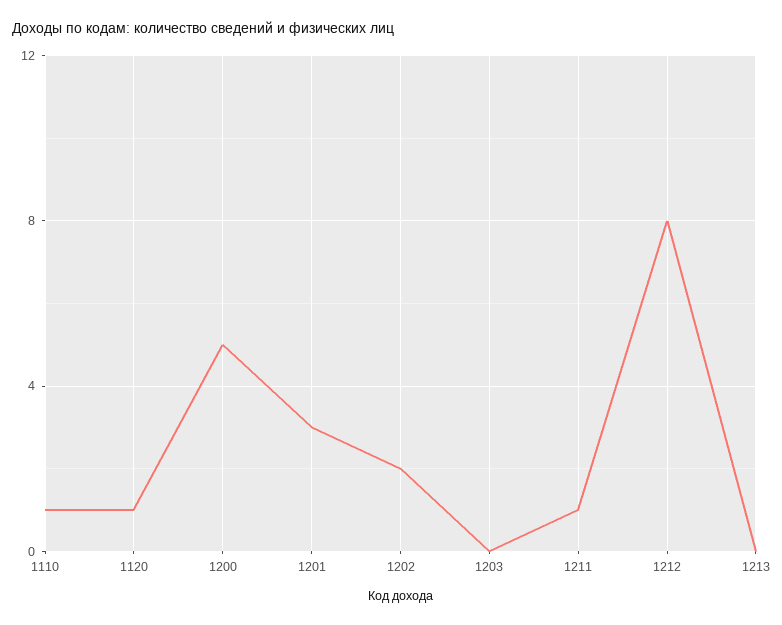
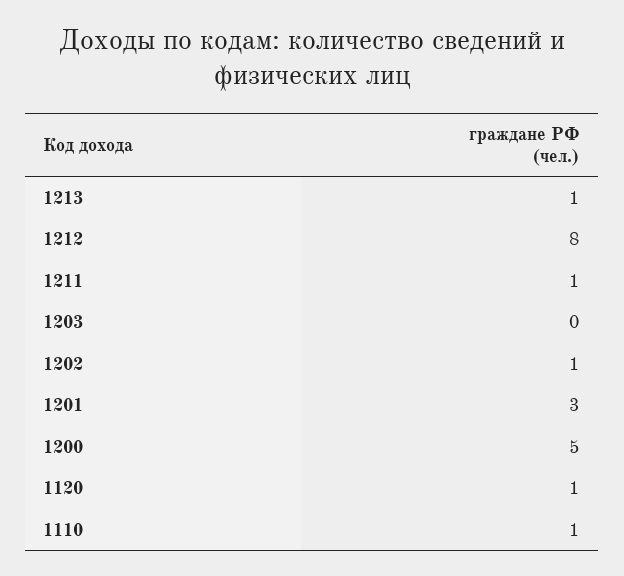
1202: 2 -> 1
1213: 0 -> 1

